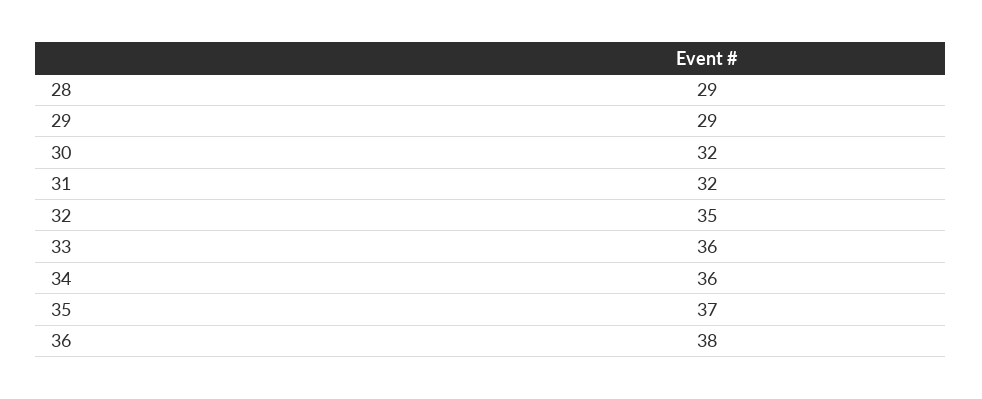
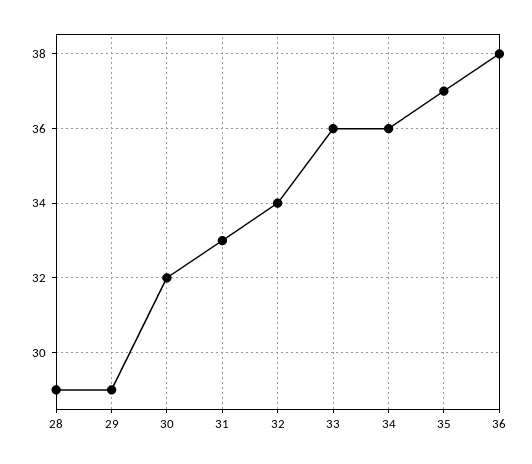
31: 32 -> 33
32: 35 -> 34

